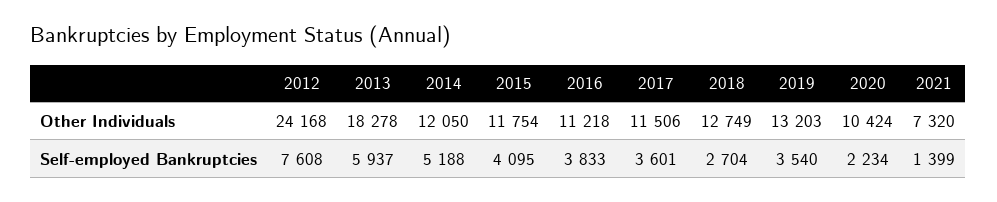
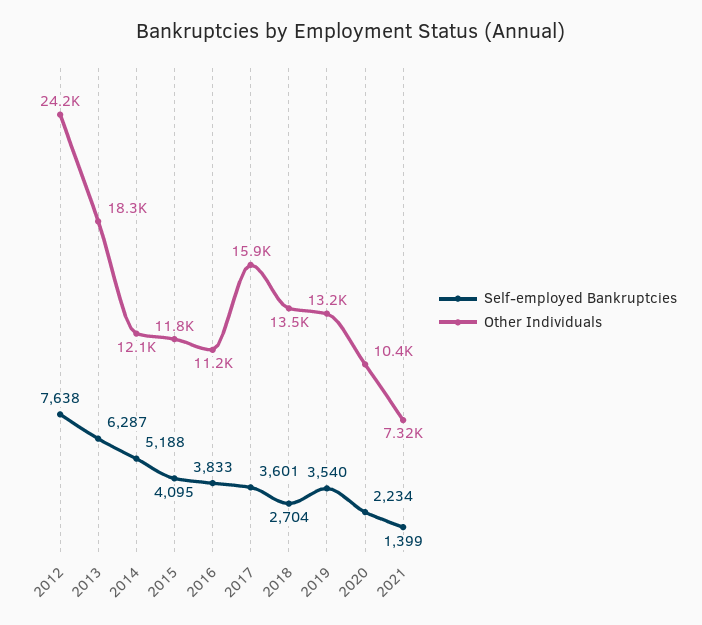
Other Individuals, 2017: 11506 -> 15900
Other Individuals, 2018: 12749 -> 13500
Self-employed Bankruptcies, 2012: 7608 -> 7638
Self-employed Bankruptcies, 2013: 5937 -> 6287

